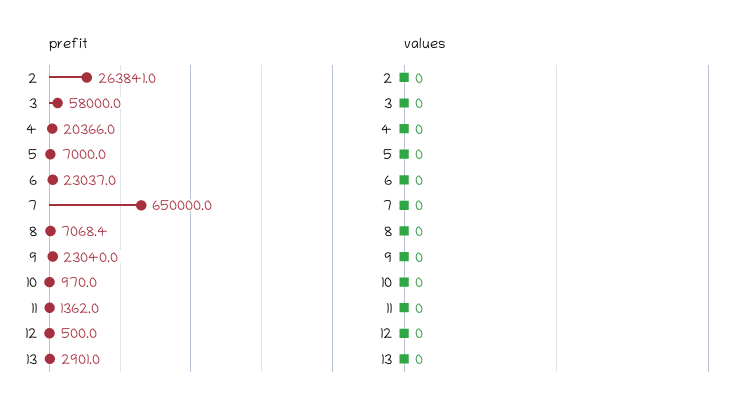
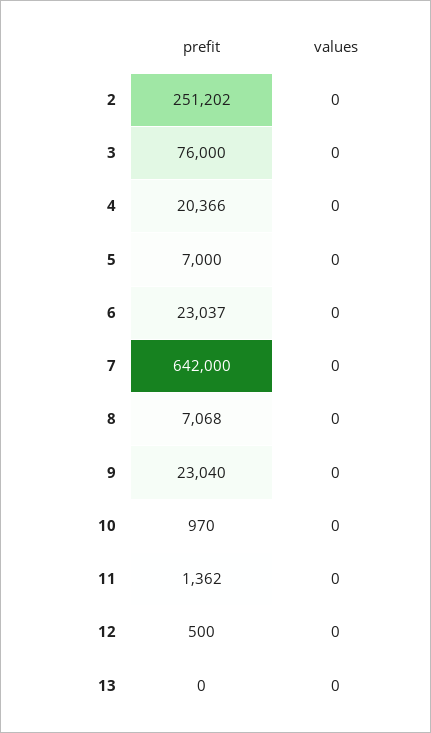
prefit, 2: 263841 -> 251202
prefit, 3: 58000 -> 76000
prefit, 7: 650000 -> 642000
prefit, 13: 2901 -> 0

